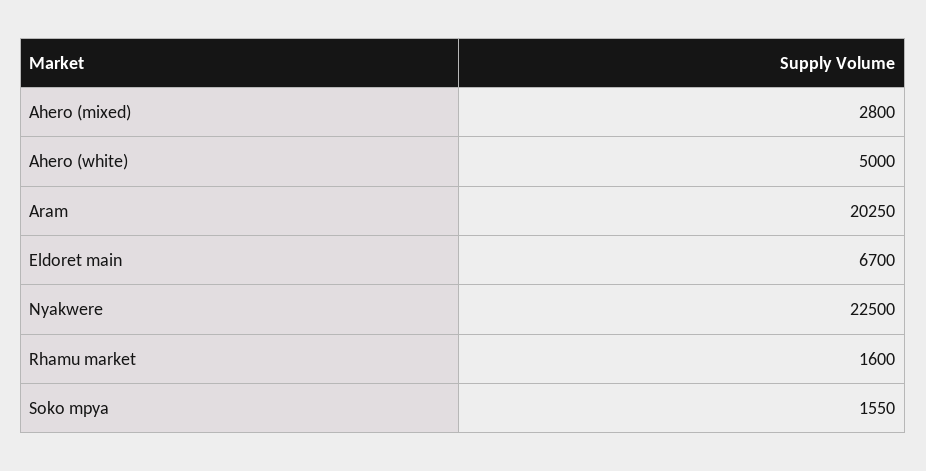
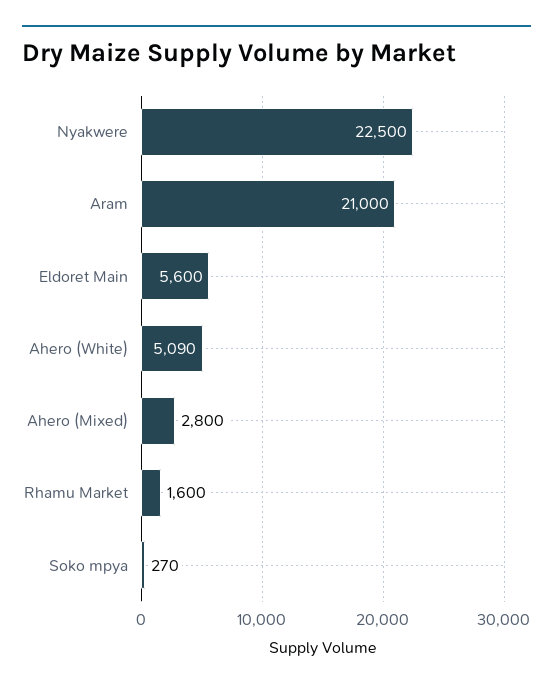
Ahero (white): 5000 -> 5090
Aram: 20250 -> 21000
Eldoret main: 6700 -> 5600
Soko mpya: 1550 -> 270

